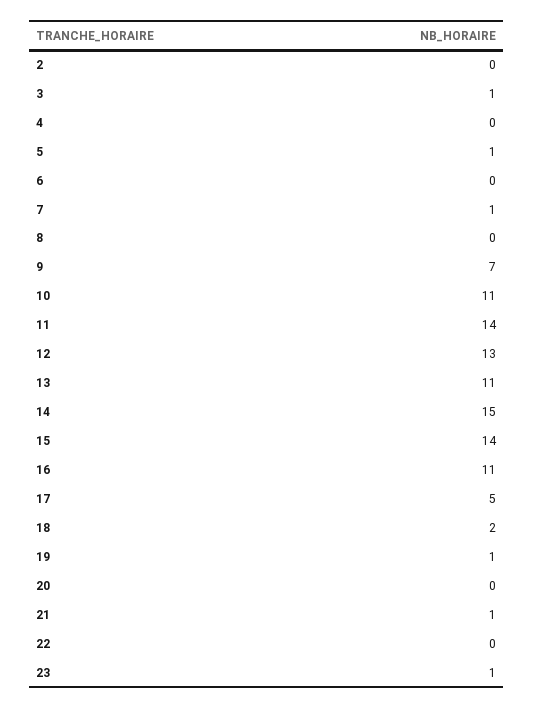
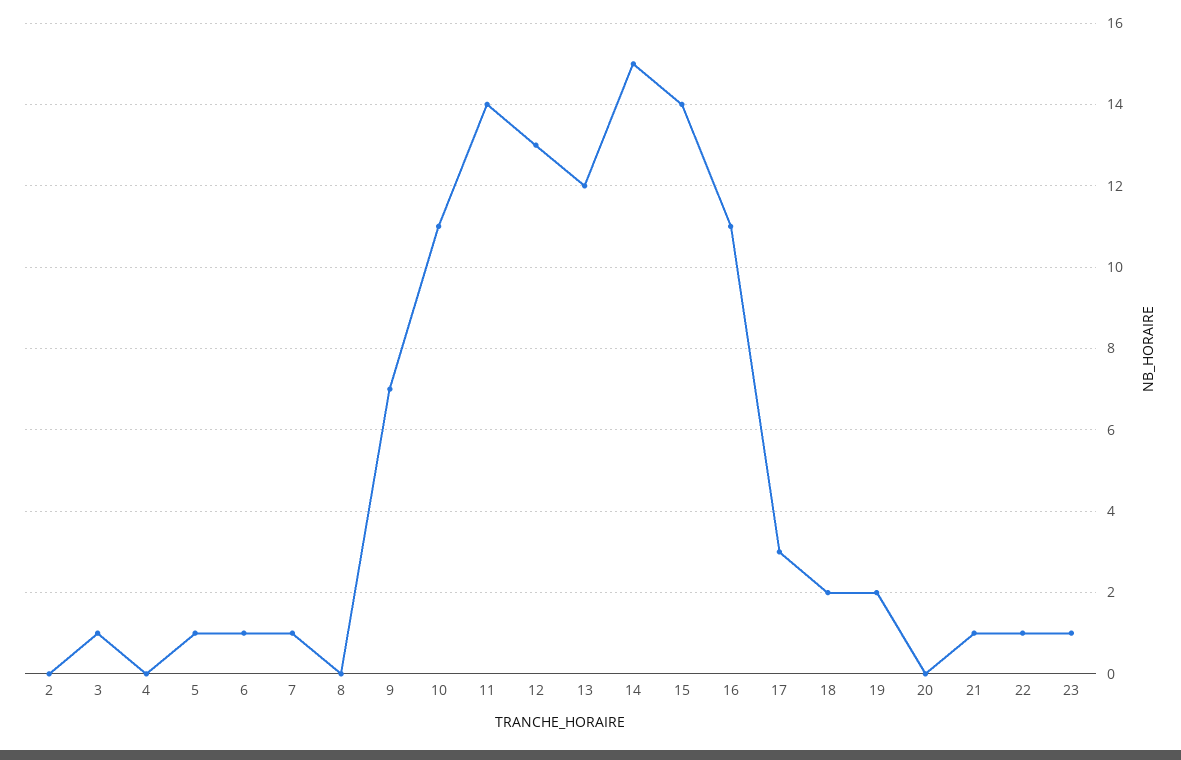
6: 0 -> 1
13: 11 -> 12
17: 5 -> 3
19: 1 -> 2
22: 0 -> 1

